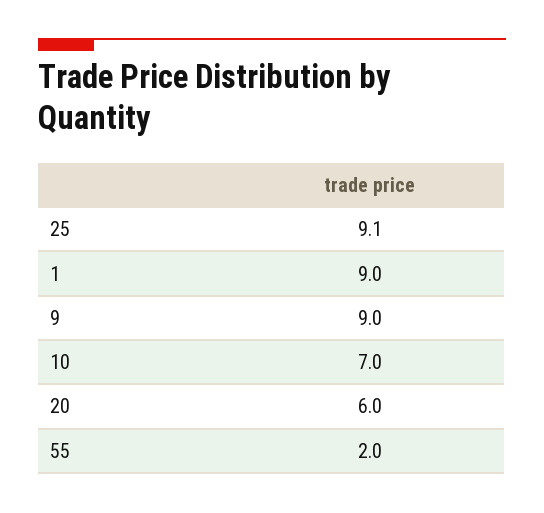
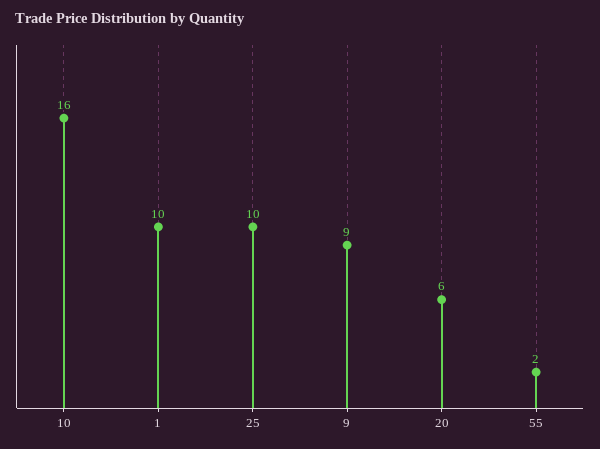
25: 9.1 -> 10
1: 9 -> 10
10: 7 -> 16

